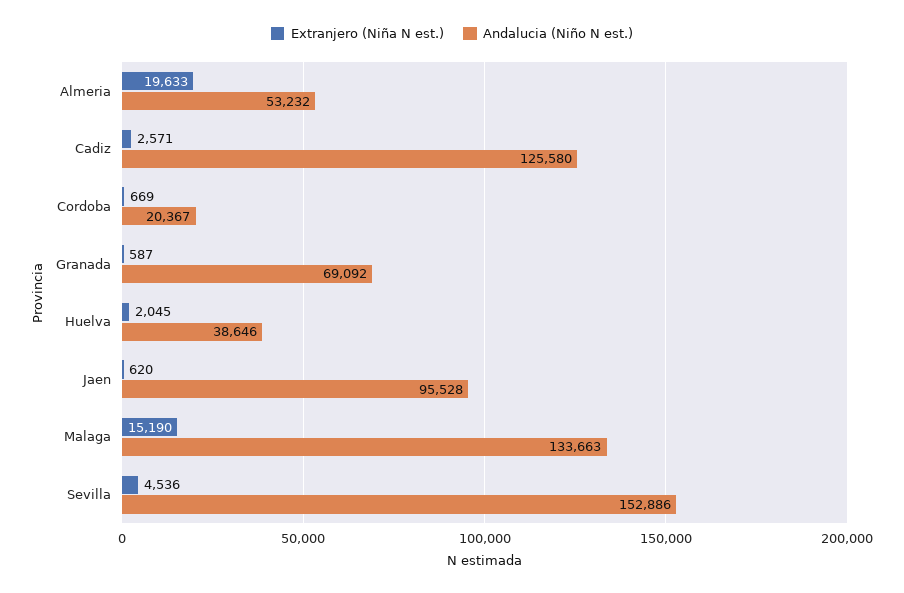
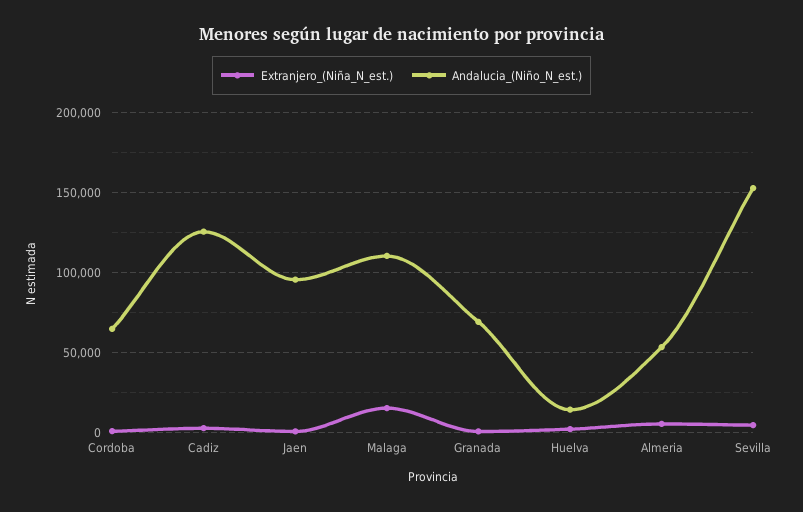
Extranjero (Niña N est.), Almeria: 19633 -> 5000
Andalucia (Niño N est.), Cordoba: 20367 -> 65000
Andalucia (Niño N est.), Huelva: 38646 -> 15000
Andalucia (Niño N est.), Malaga: 133663 -> 110000

